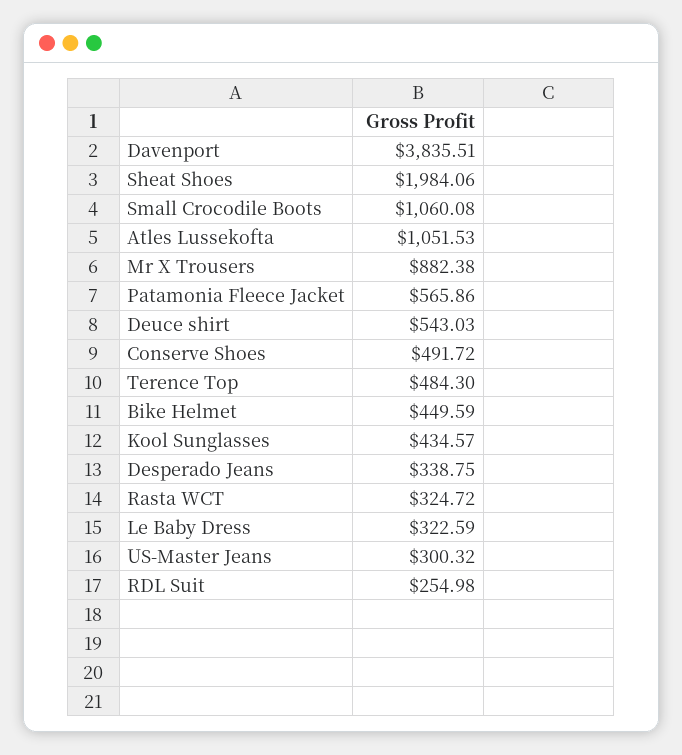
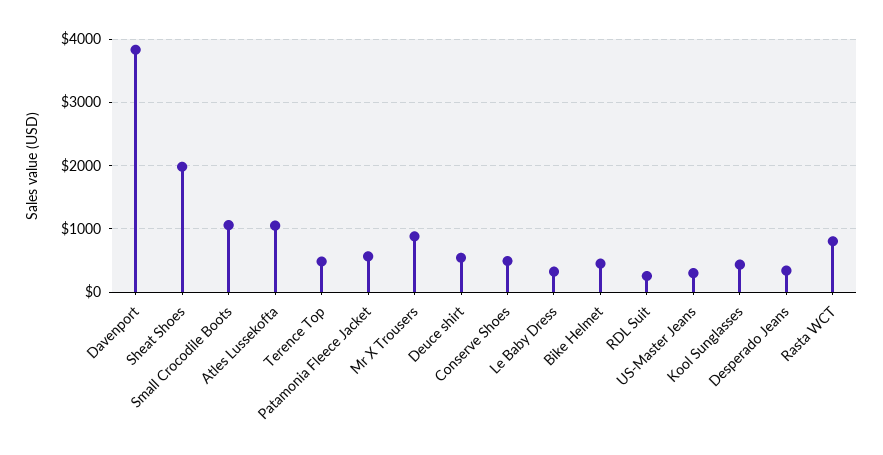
Rasta WCT: 324.72 -> 800

